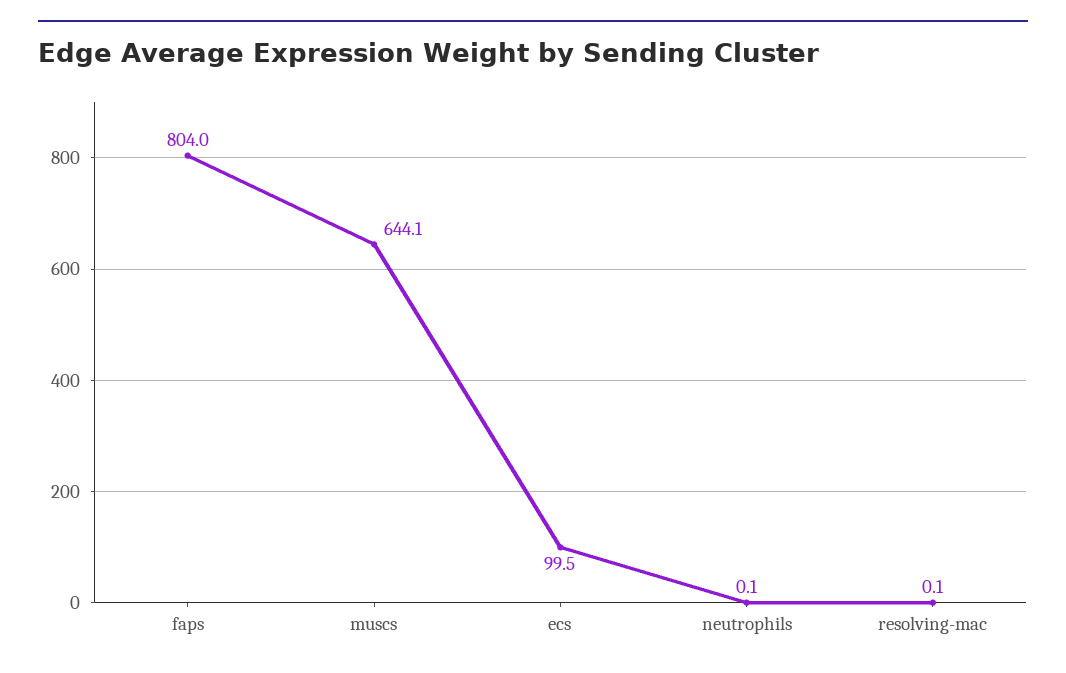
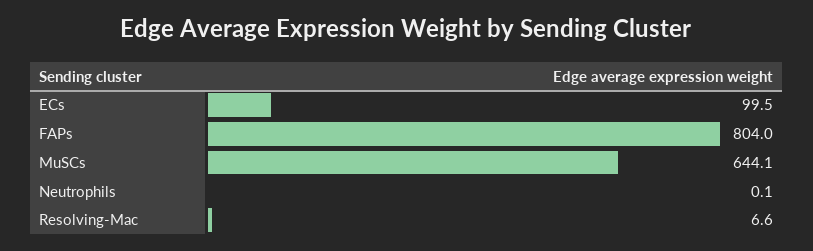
resolving-mac: 0.1 -> 6.6

